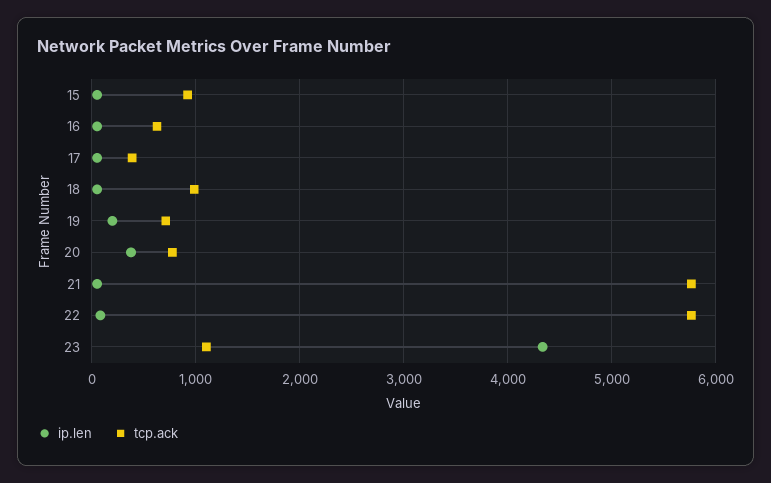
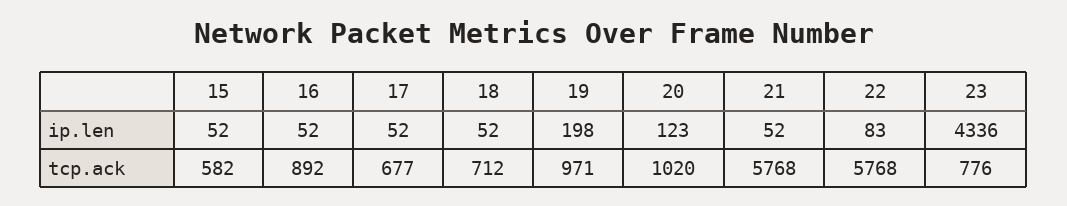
tcp.ack, 15: 900 -> 582
tcp.ack, 16: 600 -> 892
tcp.ack, 17: 400 -> 677
tcp.ack, 18: 1000 -> 712
tcp.ack, 19: 700 -> 971
ip.len, 20: 400 -> 123
tcp.ack, 20: 800 -> 1020
tcp.ack, 23: 1100 -> 776

